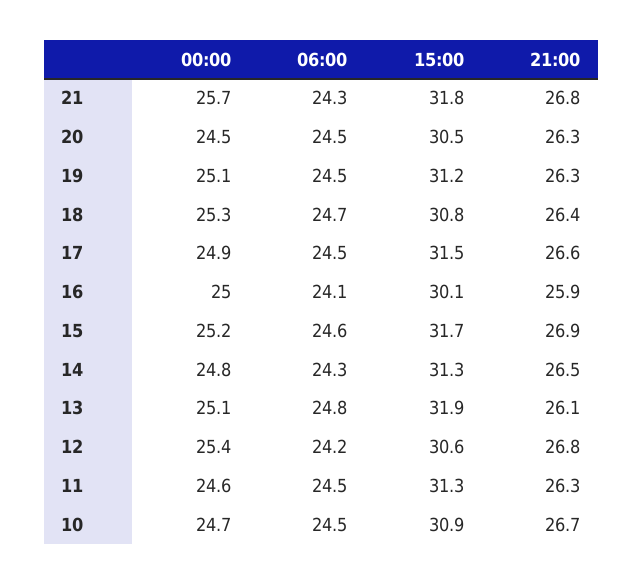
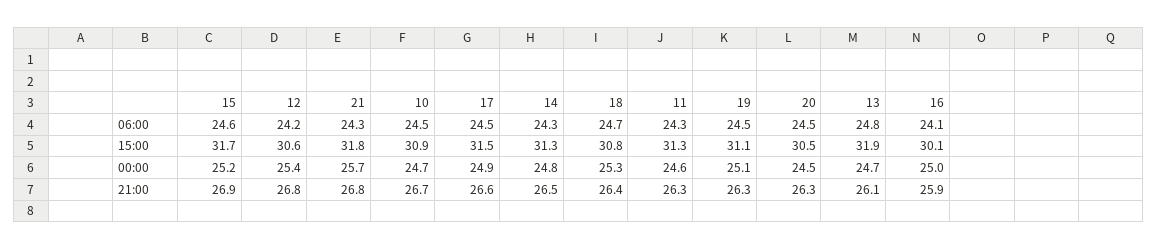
15:00, 19: 31.2 -> 31.1
00:00, 13: 25.1 -> 24.7
06:00, 11: 24.5 -> 24.3

